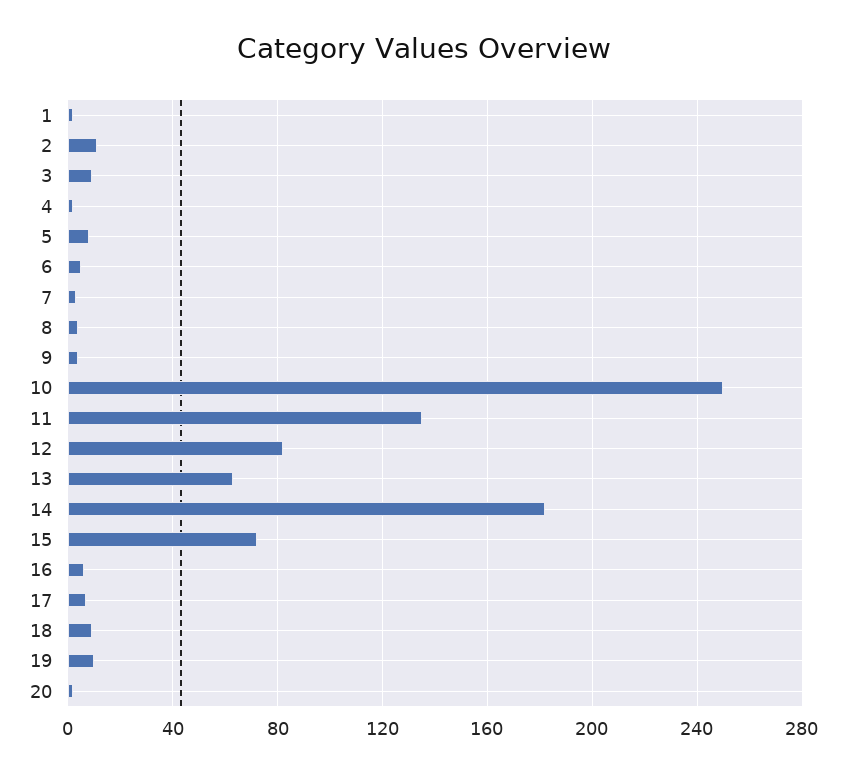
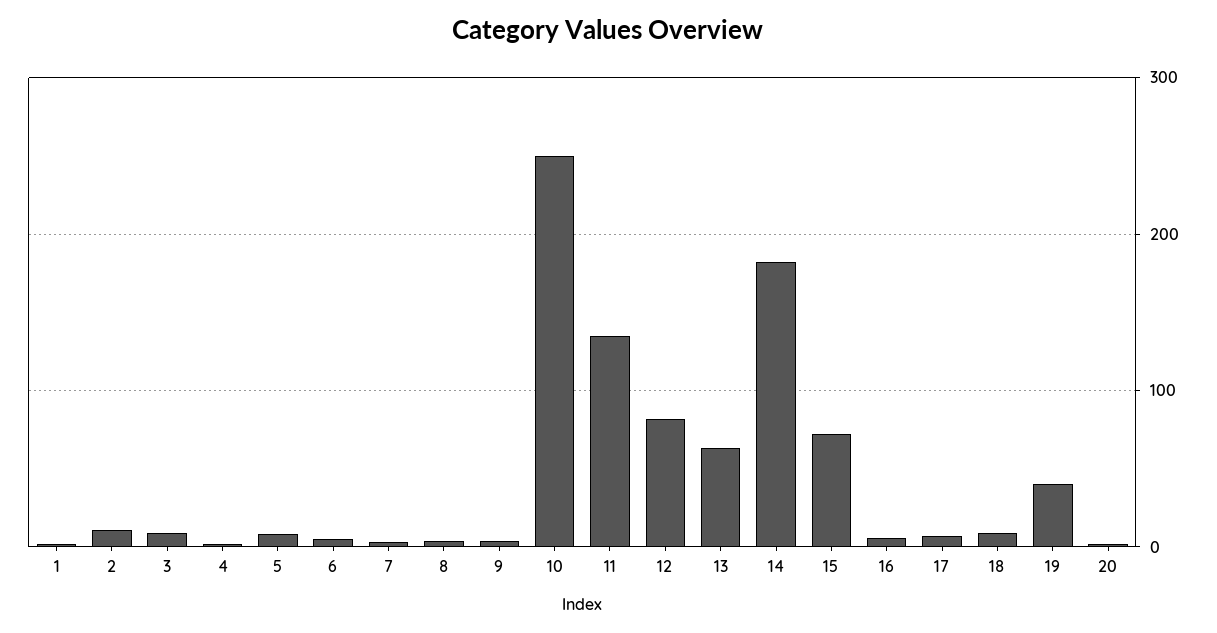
19: 10 -> 40

